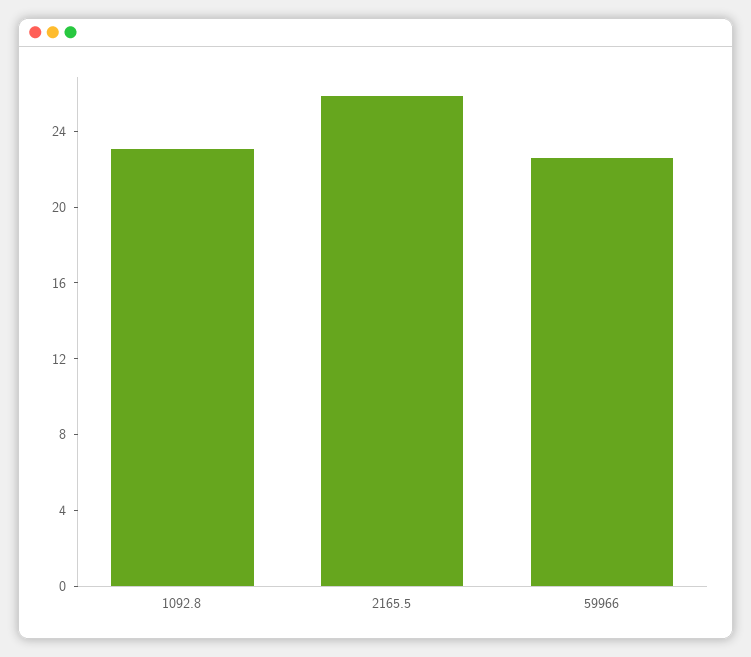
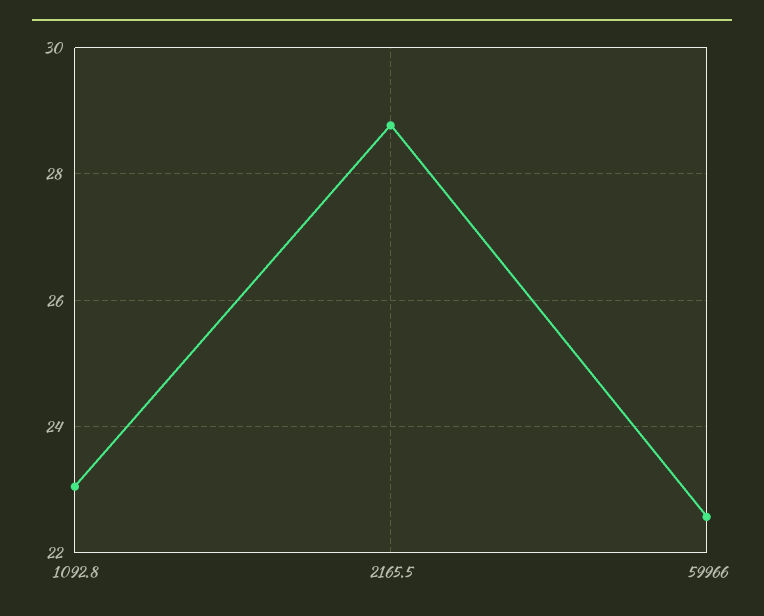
2165.5: 26 -> 28.8

